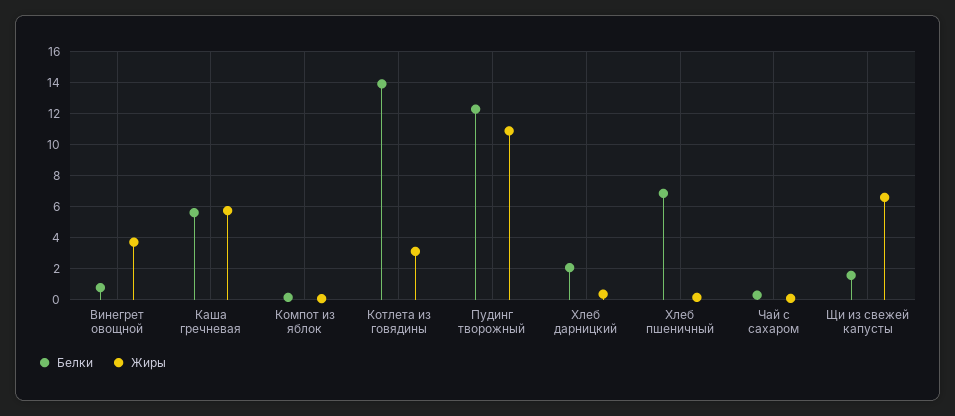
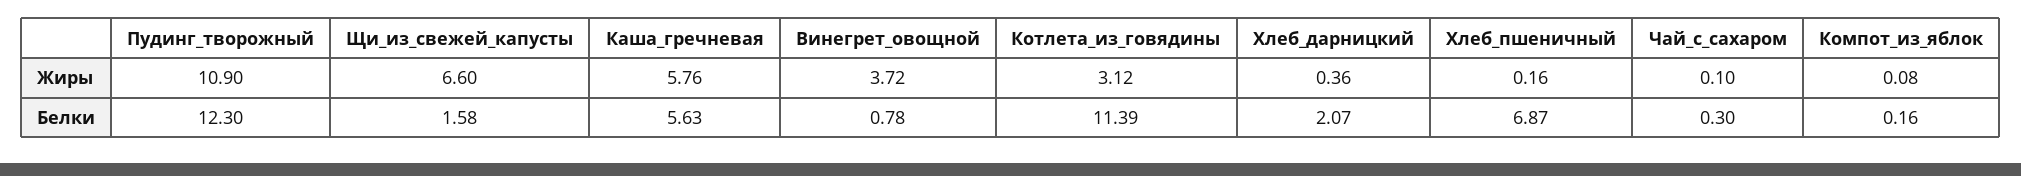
Белки, Котлета из говядины: 14 -> 11.39

